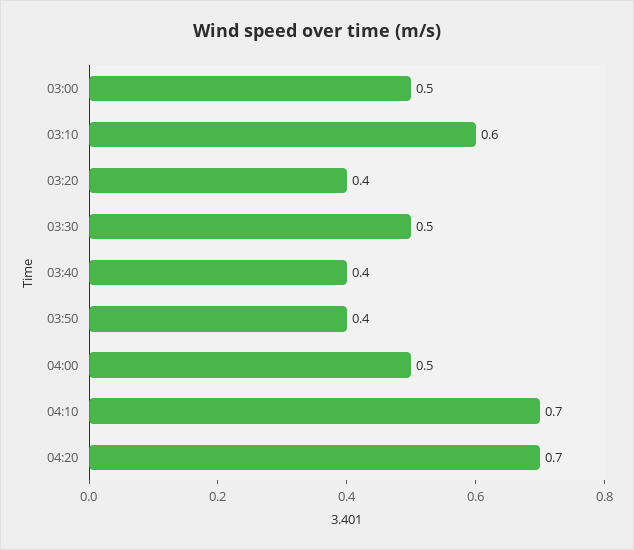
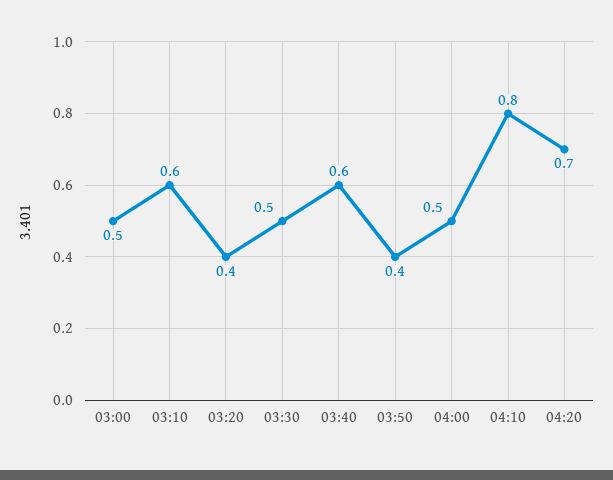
03:40: 0.4 -> 0.6
04:10: 0.7 -> 0.8

